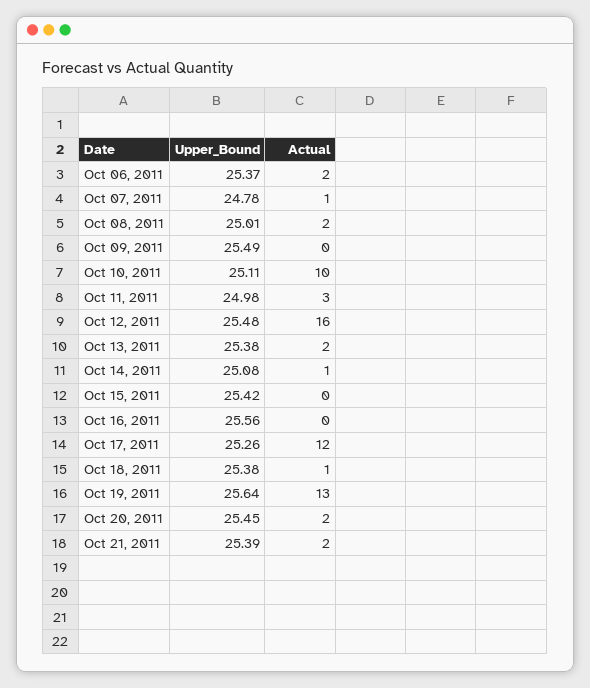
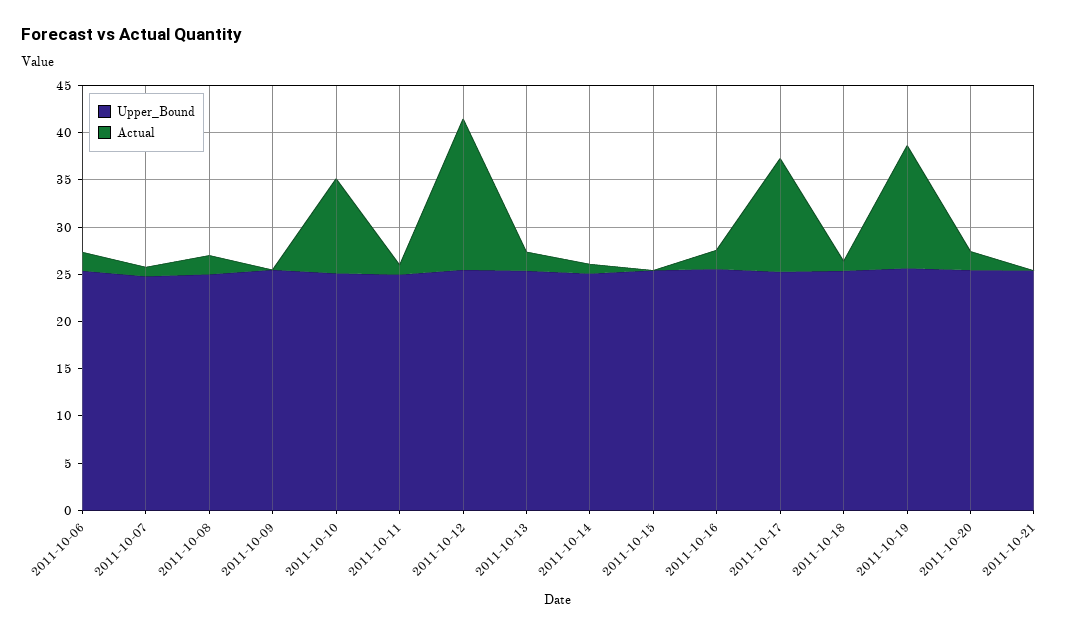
Actual, Oct 11, 2011: 3 -> 1
Actual, Oct 16, 2011: 0 -> 2
Actual, Oct 21, 2011: 2 -> 0

